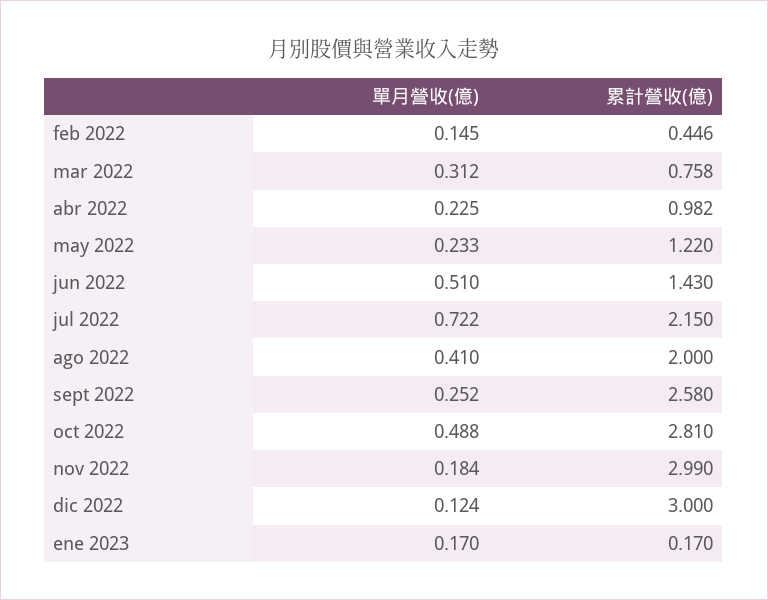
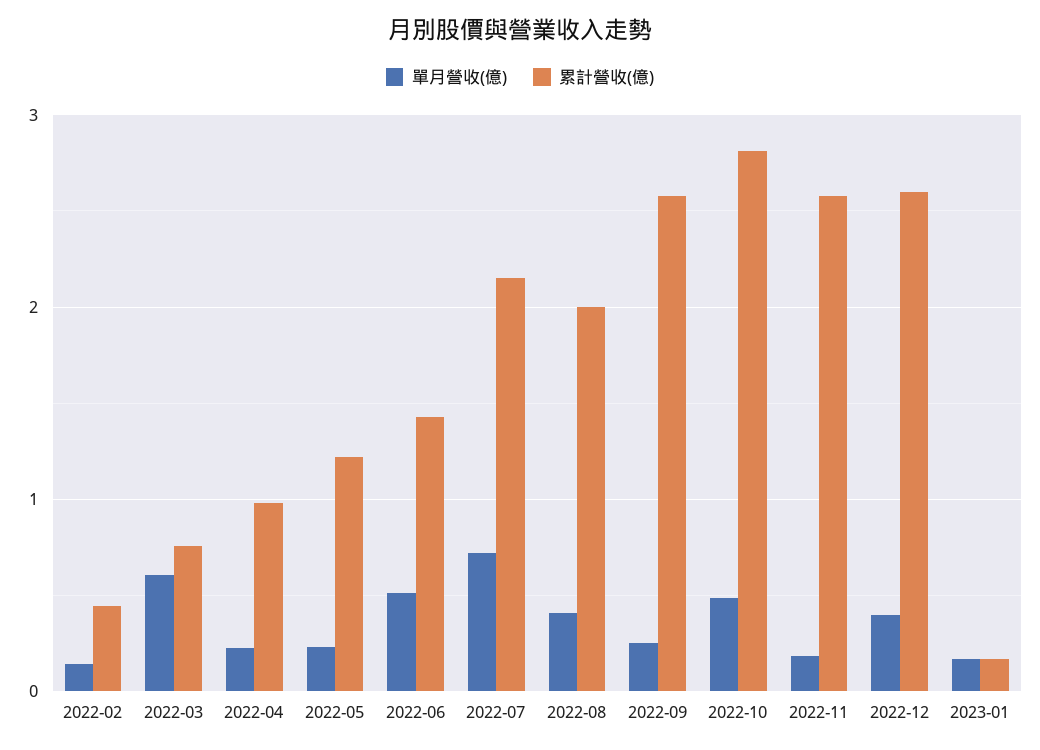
單月營收(億), mar 2022: 0.312 -> 0.6
累計營收(億), nov 2022: 2.99 -> 2.6
單月營收(億), dic 2022: 0.124 -> 0.4
累計營收(億), dic 2022: 3 -> 2.6

